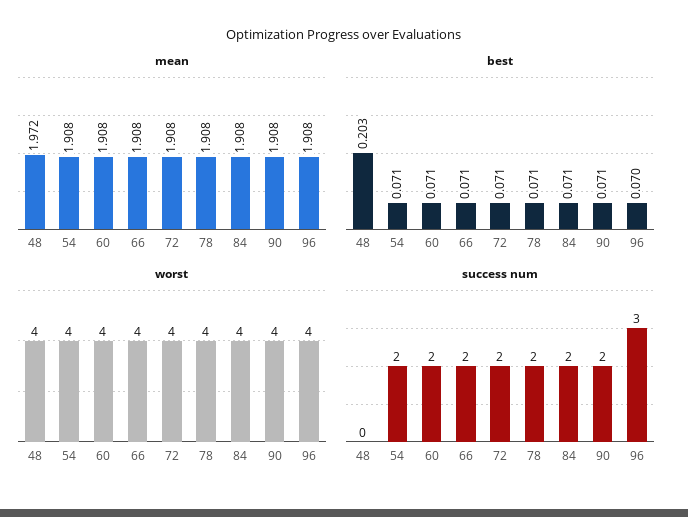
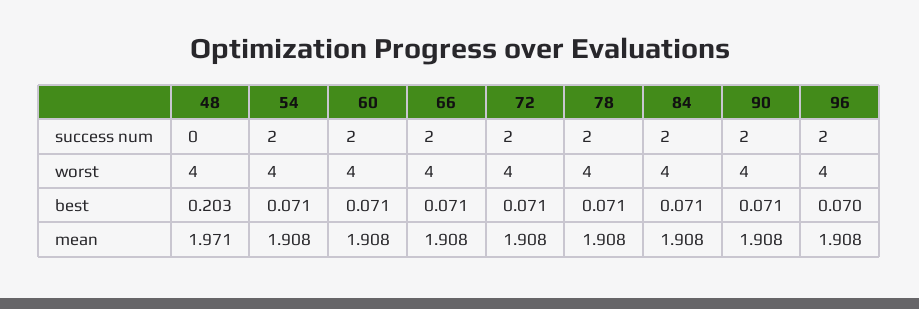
mean, 48: 1.972 -> 1.971
success num, 96: 3 -> 2

